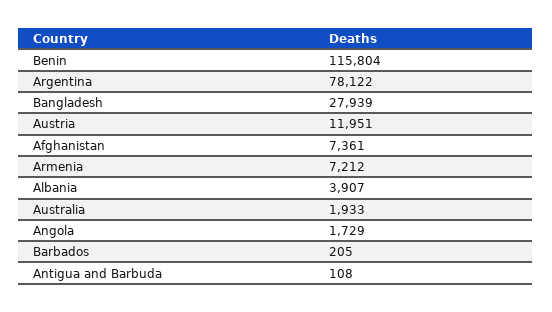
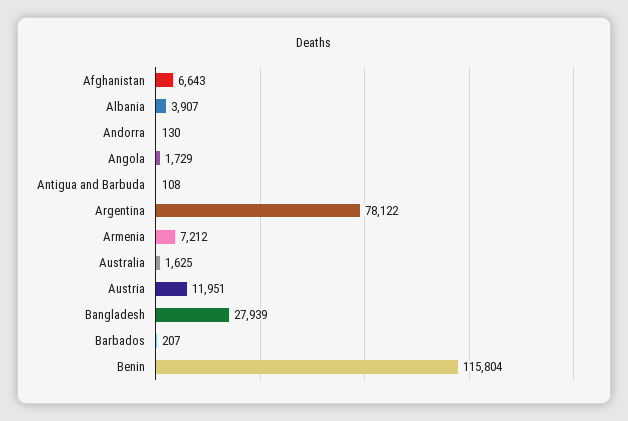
Afghanistan: 7361 -> 6643
Australia: 1933 -> 1625
Barbados: 205 -> 207
Andorra: none -> 130

